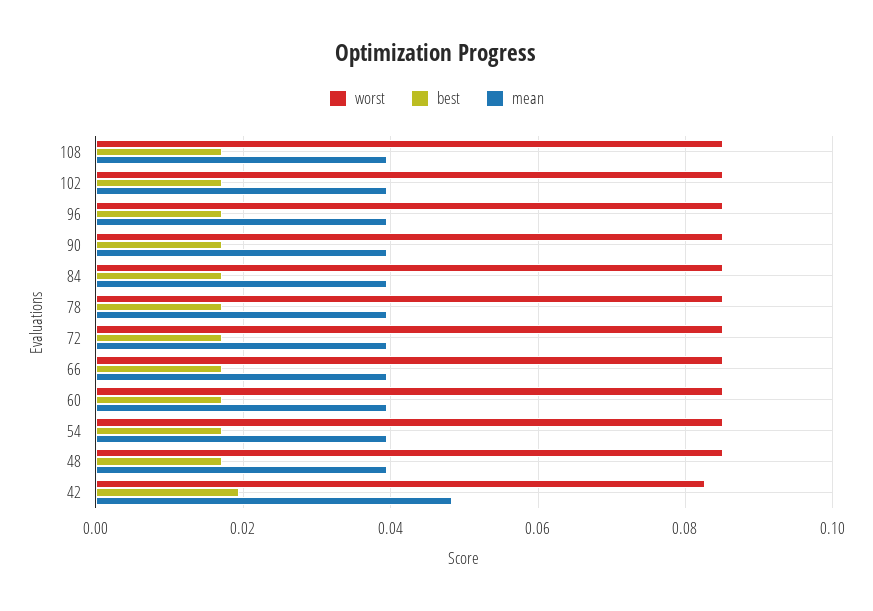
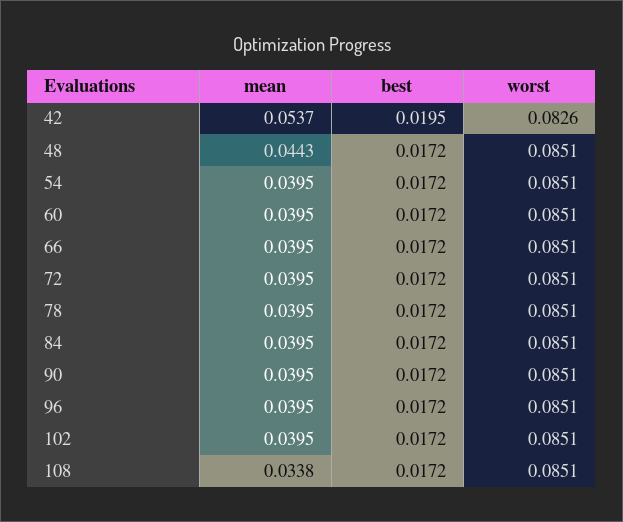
mean, 108: 0.04 -> 0.0338
mean, 48: 0.04 -> 0.0443
mean, 42: 0.048 -> 0.0537

